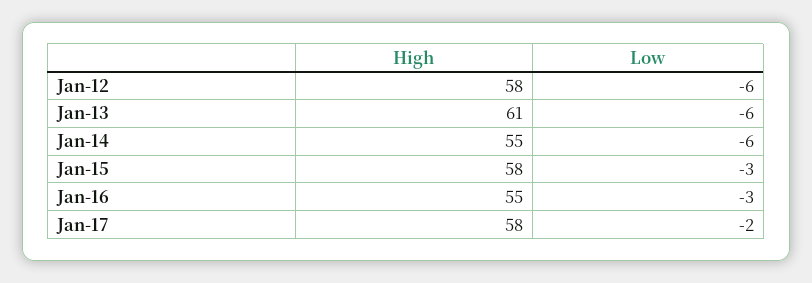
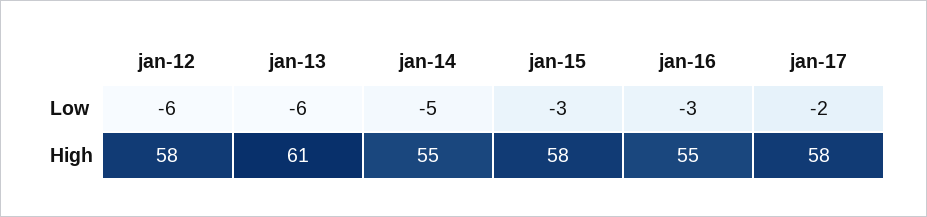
Low, Jan-14: -6 -> -5

